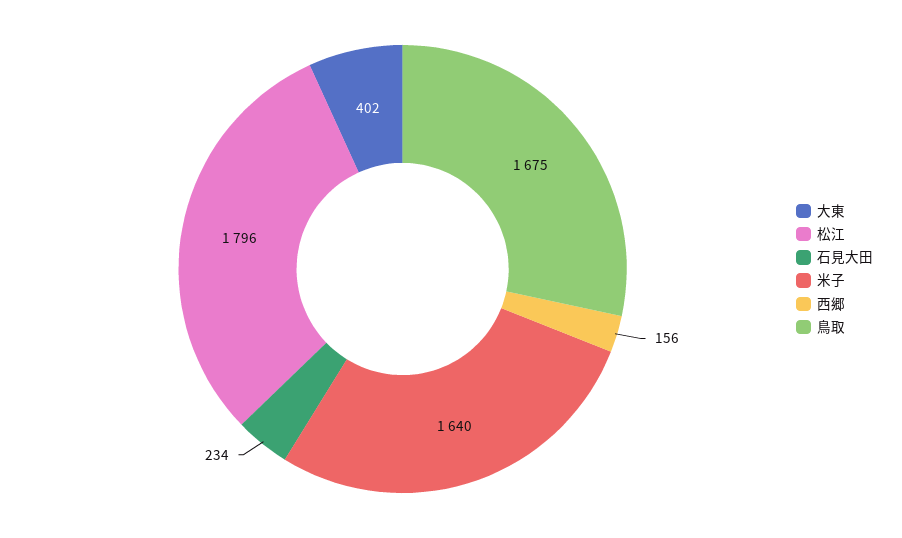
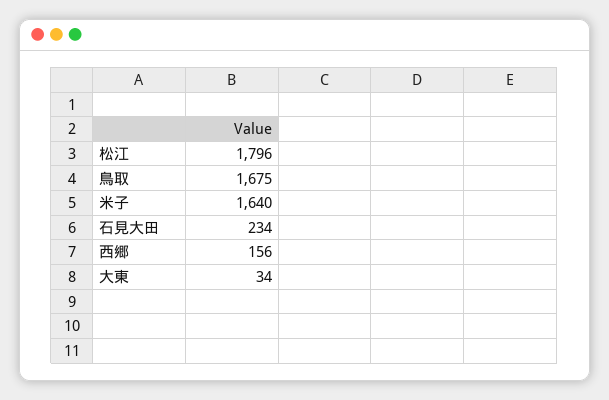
大東: 402 -> 34

